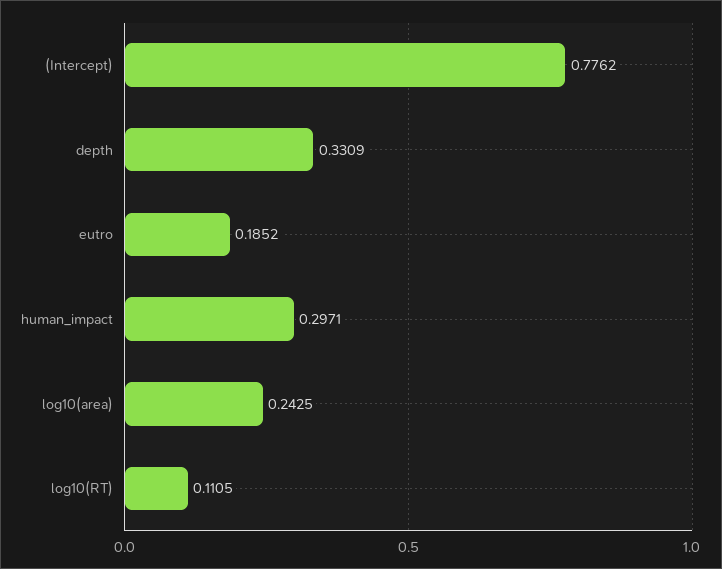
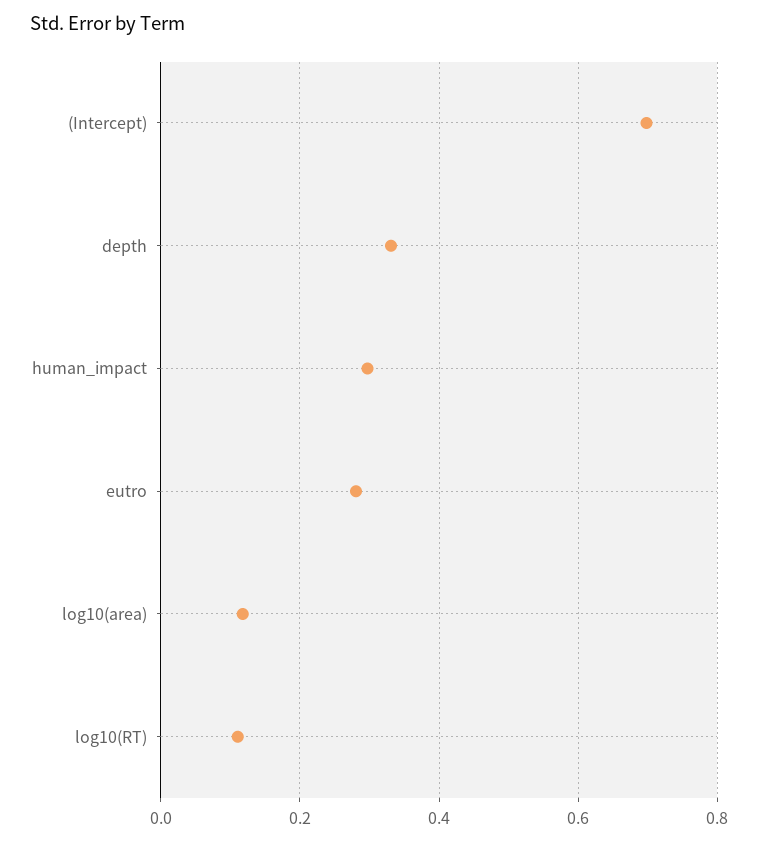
(Intercept): 0.7762 -> 0.7
eutro: 0.1852 -> 0.28
log10(area): 0.2425 -> 0.12

